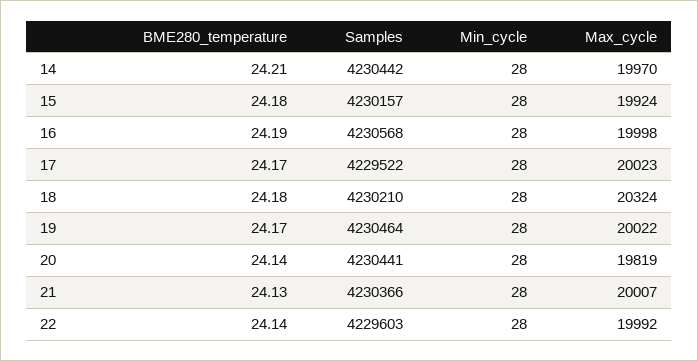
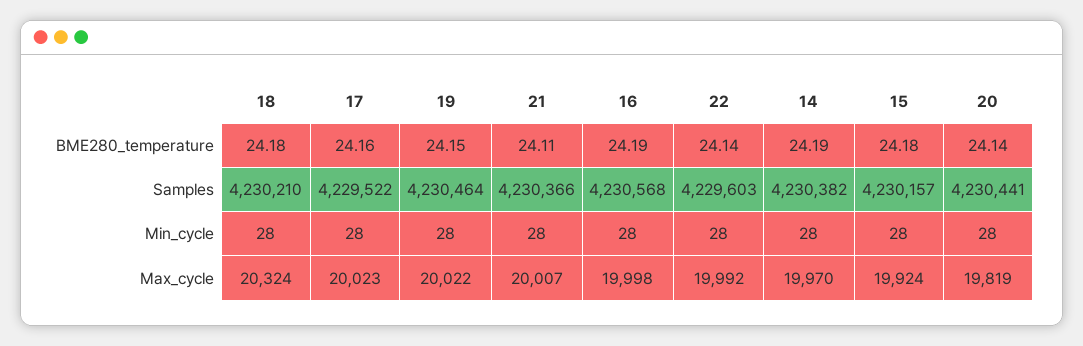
BME280_temperature, 14: 24.21 -> 24.19
Samples, 14: 4230442 -> 4230382
BME280_temperature, 17: 24.17 -> 24.16
BME280_temperature, 19: 24.17 -> 24.15
BME280_temperature, 21: 24.13 -> 24.11

